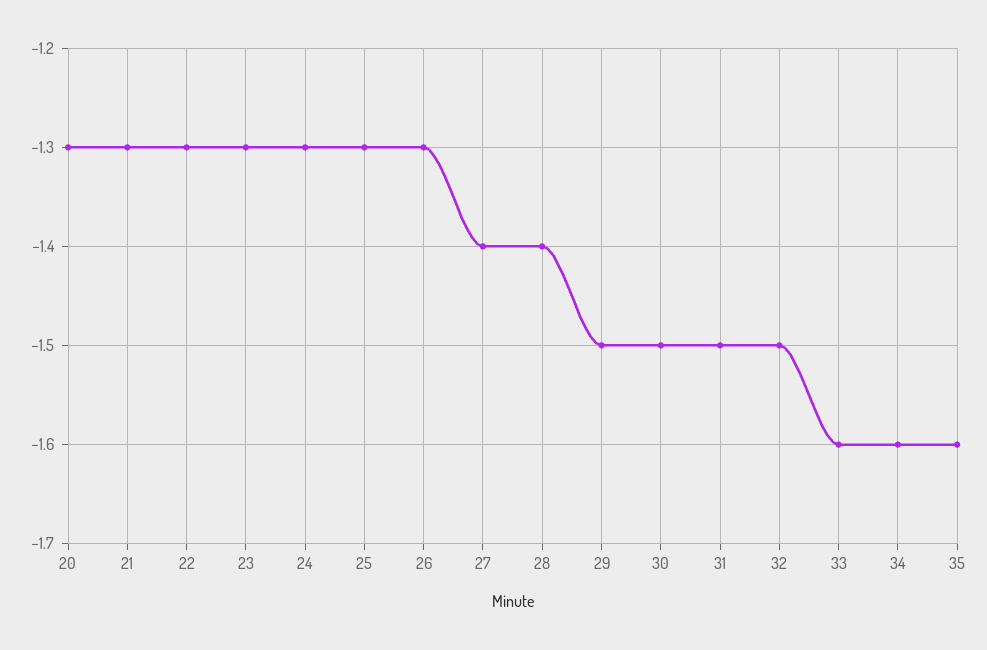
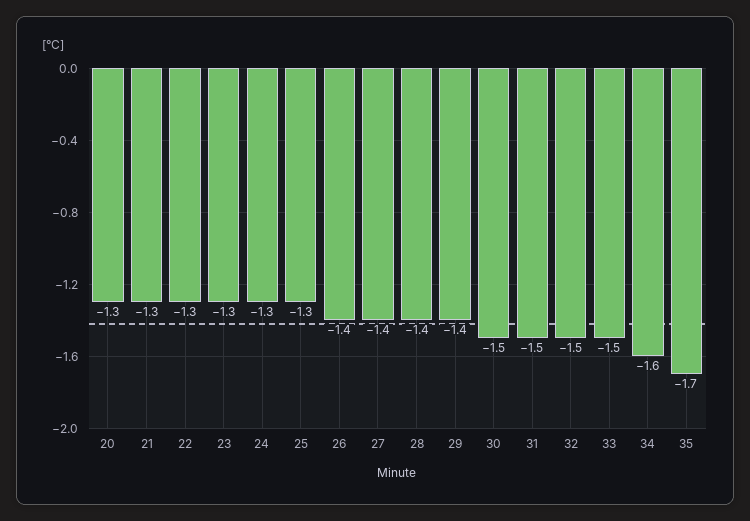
26: -1.3 -> -1.4
29: -1.5 -> -1.4
33: -1.6 -> -1.5
35: -1.6 -> -1.7

